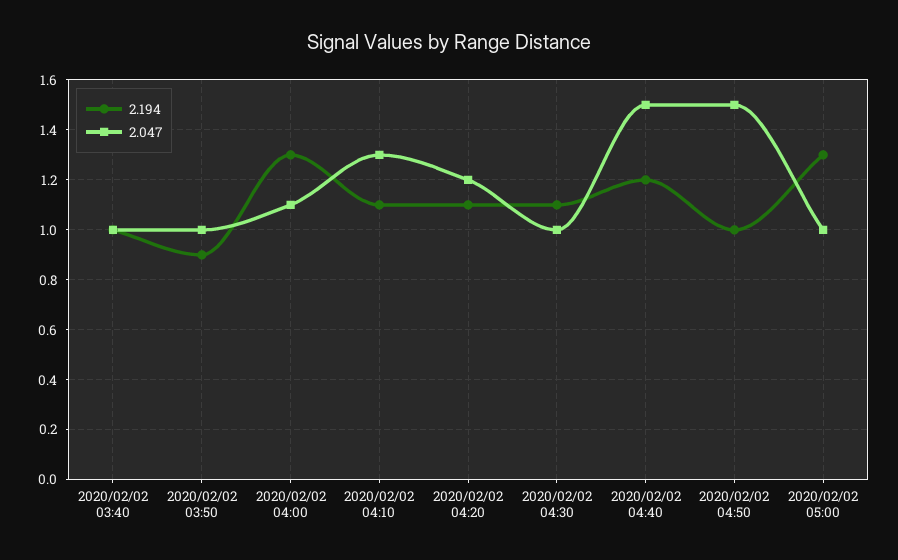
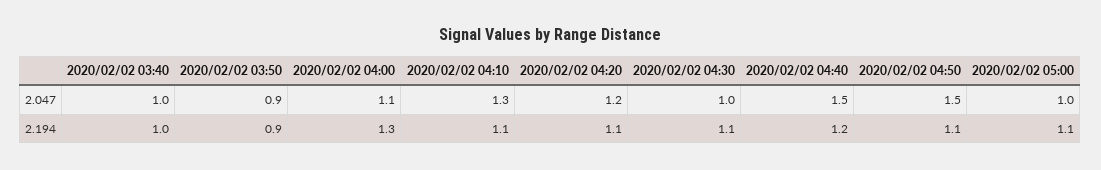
2.047, 2020/02/02 03:50: 1 -> 0.9
2.194, 2020/02/02 04:50: 1 -> 1.1
2.194, 2020/02/02 05:00: 1.3 -> 1.1

